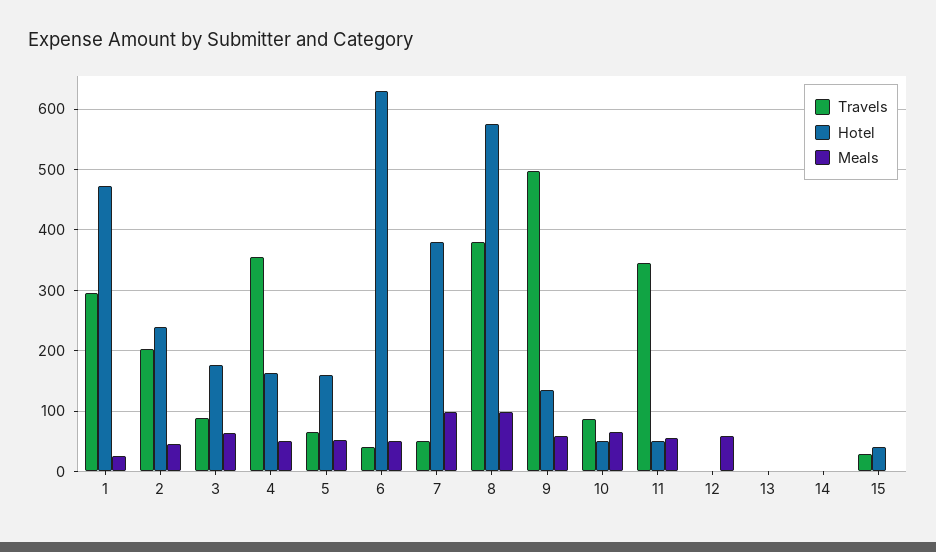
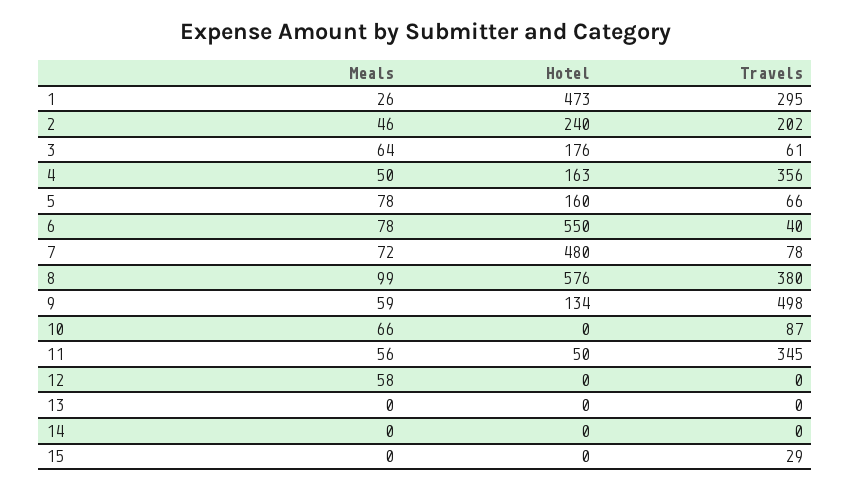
Travels, 3: 90 -> 61
Meals, 5: 50 -> 78
Hotel, 6: 630 -> 550
Meals, 6: 50 -> 78
Travels, 7: 50 -> 78
Hotel, 7: 380 -> 480
Meals, 7: 100 -> 72
Hotel, 10: 50 -> 0
Hotel, 15: 40 -> 0

